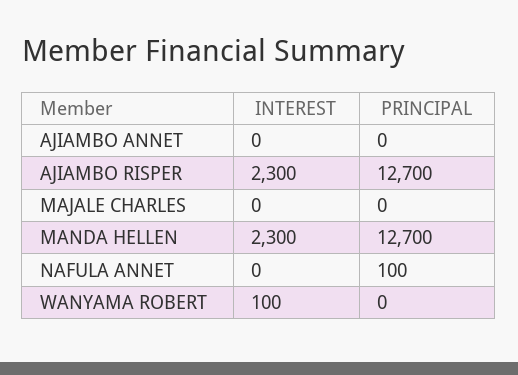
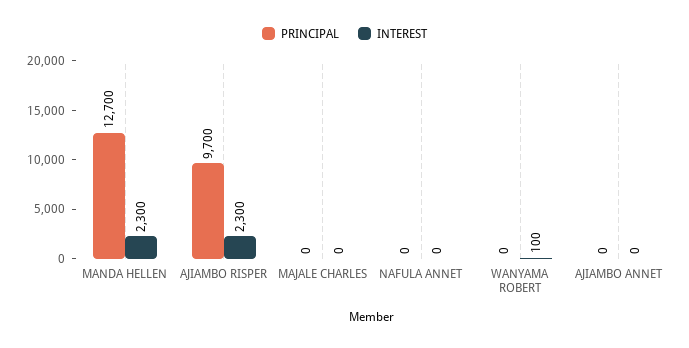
PRINCIPAL, AJIAMBO RISPER: 12700 -> 9700
PRINCIPAL, NAFULA ANNET: 100 -> 0

